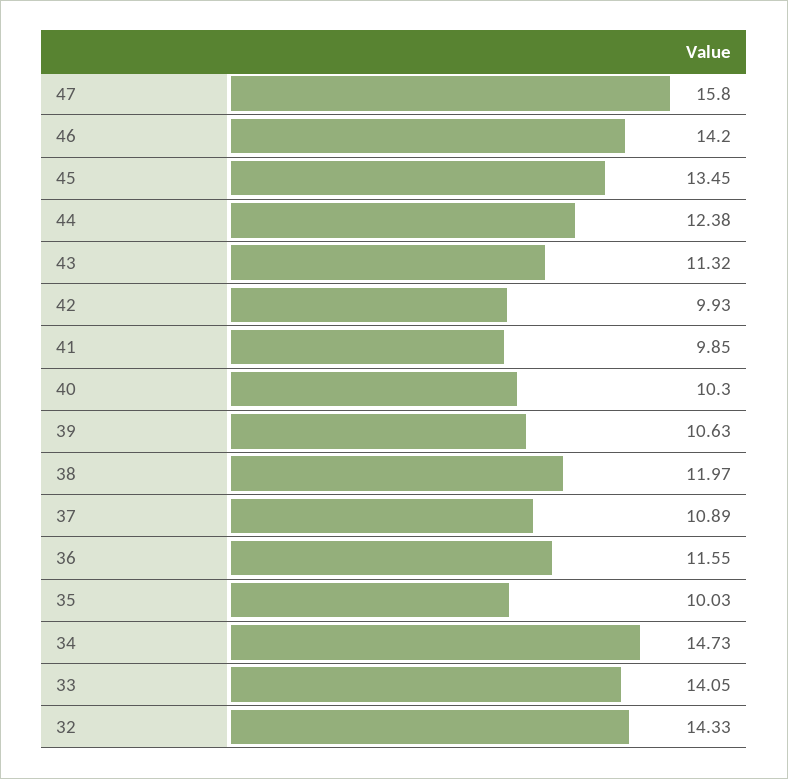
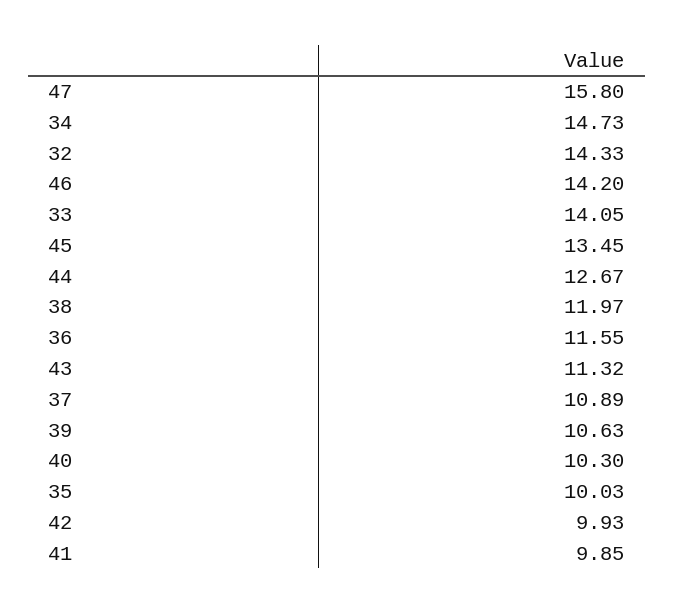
44: 12.38 -> 12.67

